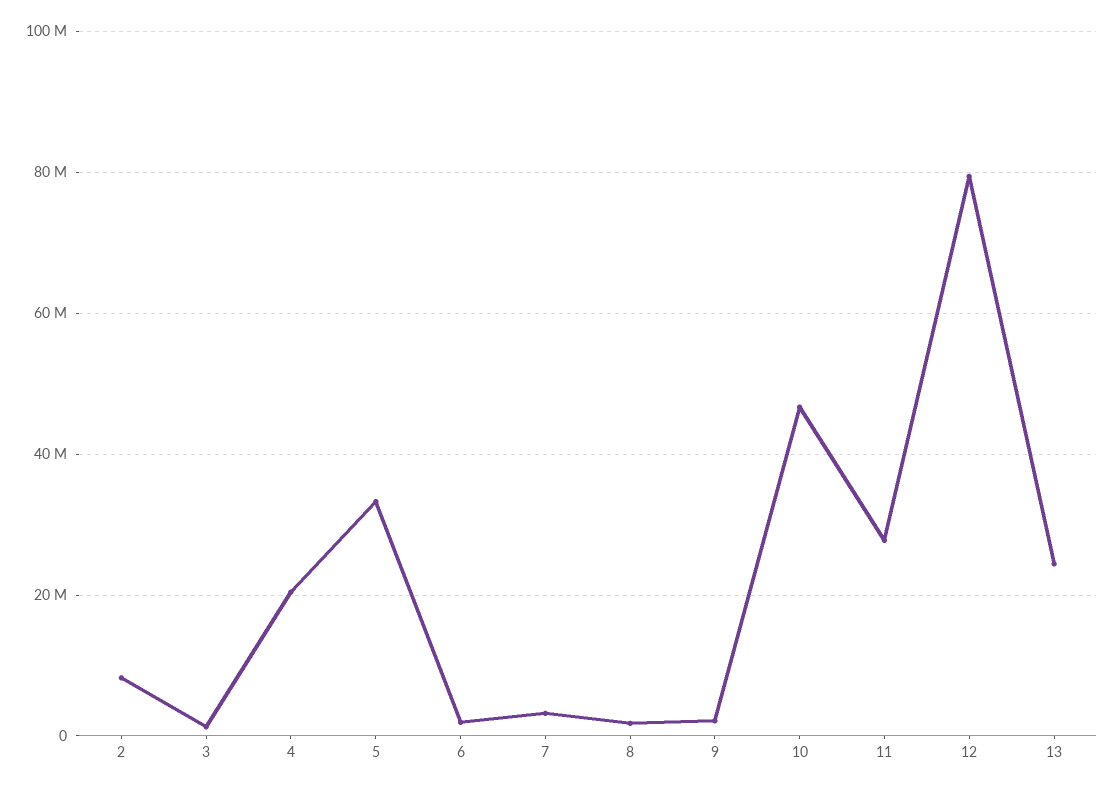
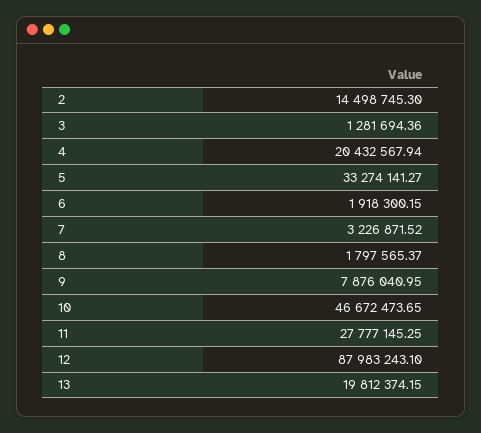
2: 8000000 -> 14498745.3
9: 2000000 -> 7876040.95
12: 80000000 -> 87983243.1
13: 24000000 -> 19812374.15

